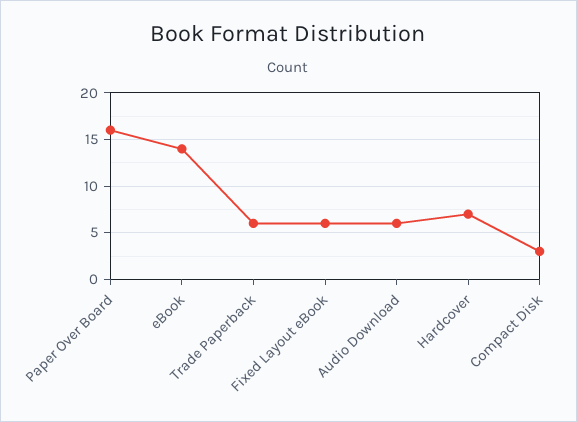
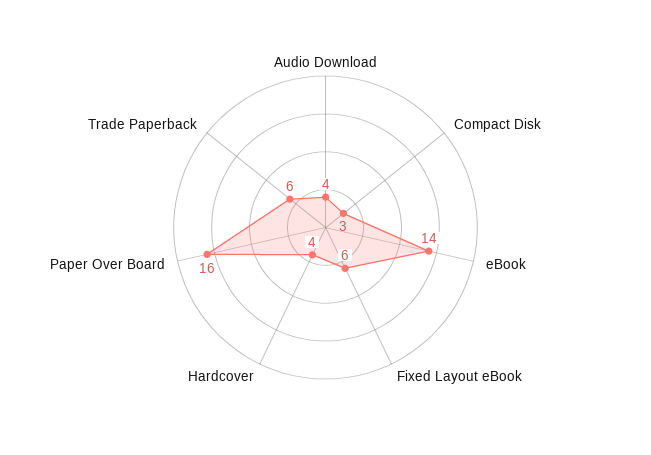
Audio Download: 6 -> 4
Hardcover: 7 -> 4

